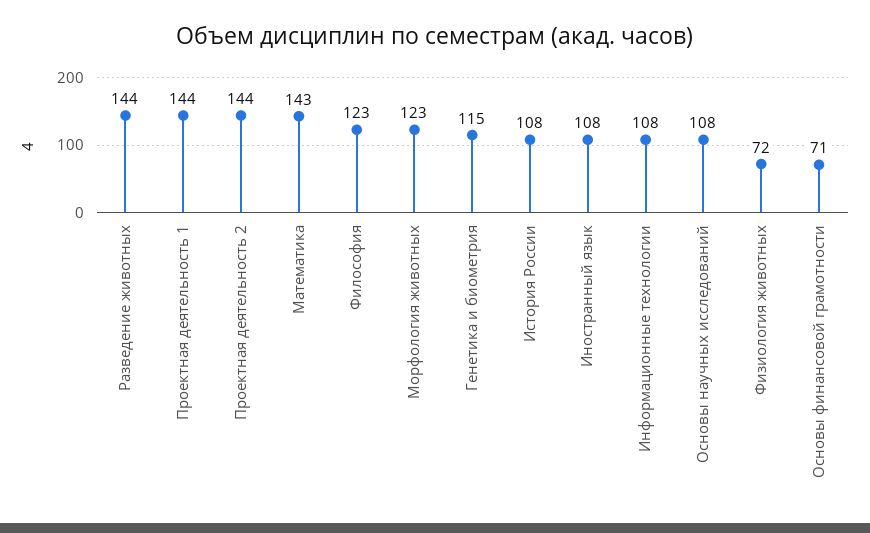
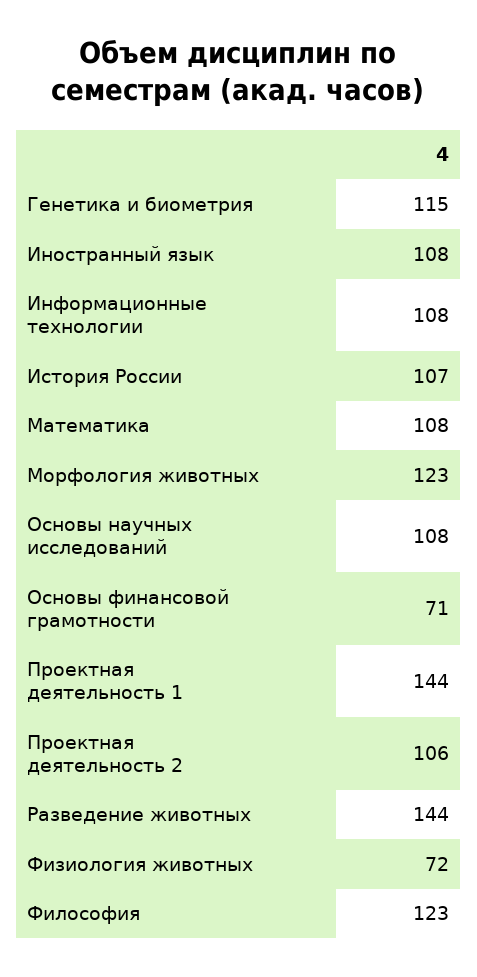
Проектная деятельность 2: 144 -> 106
Математика: 143 -> 108
История России: 108 -> 107

